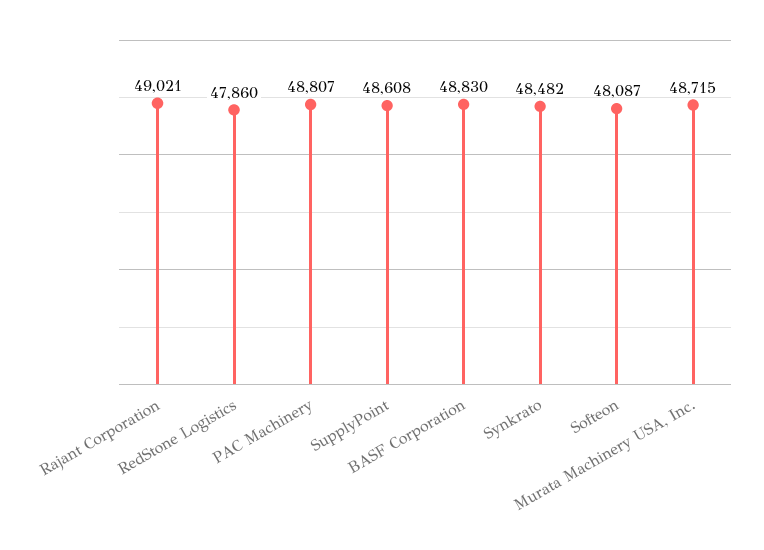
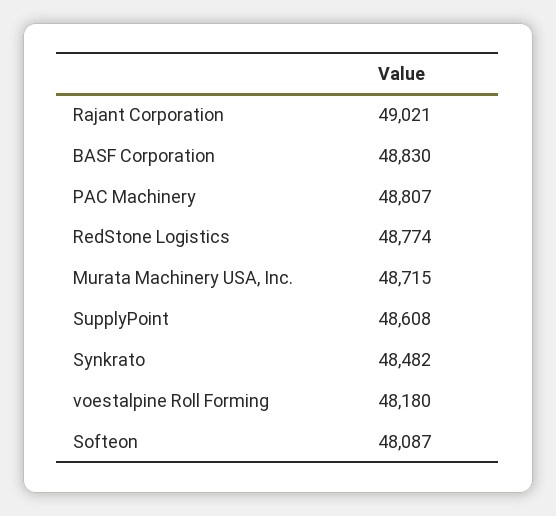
RedStone Logistics: 47860 -> 48774
voestalpine Roll Forming: none -> 48180

